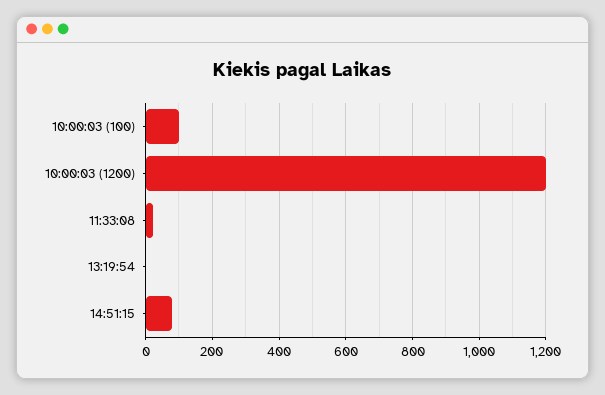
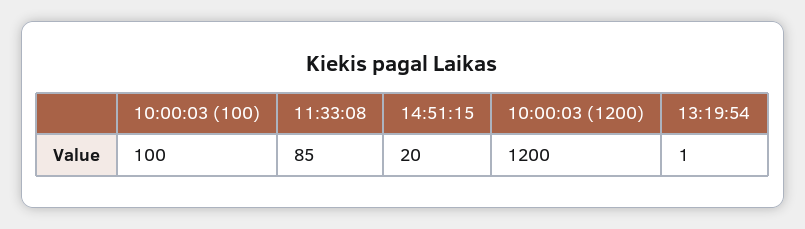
11:33:08: 20 -> 85
14:51:15: 80 -> 20

